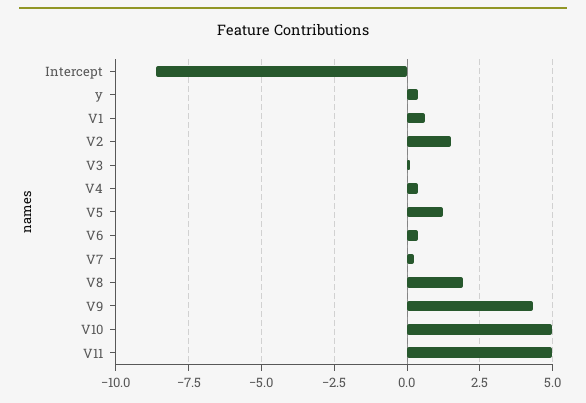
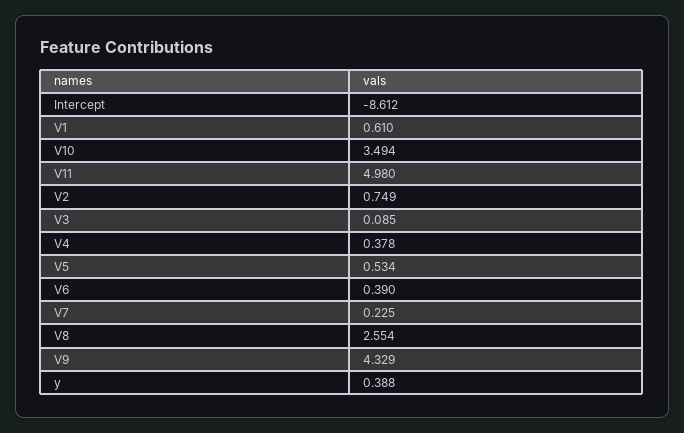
V2: 1.5 -> 0.749
V5: 1.25 -> 0.534
V8: 2 -> 2.554
V10: 5 -> 3.494

